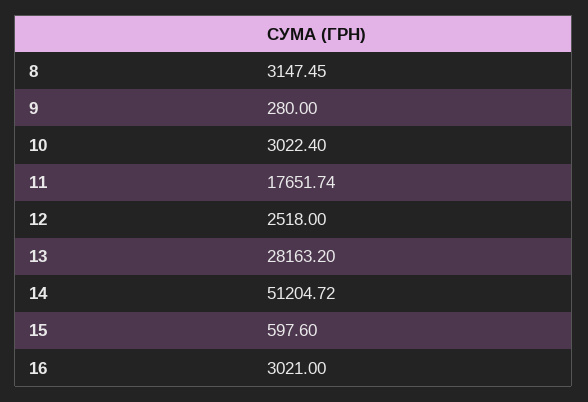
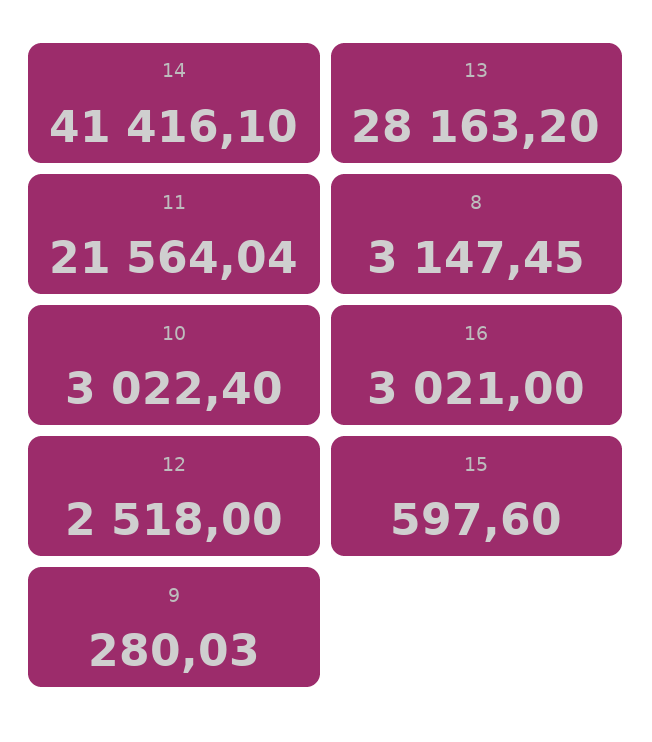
9: 280 -> 280.03
11: 17651.74 -> 21564.04
14: 51204.72 -> 41416.1

